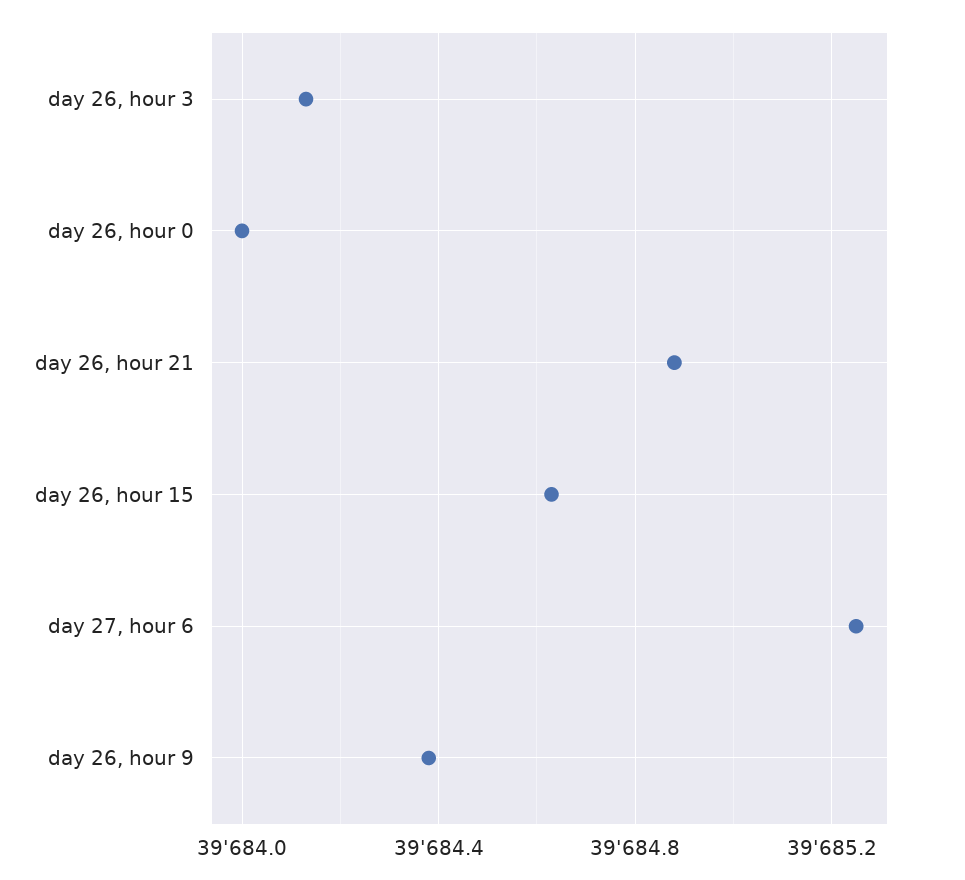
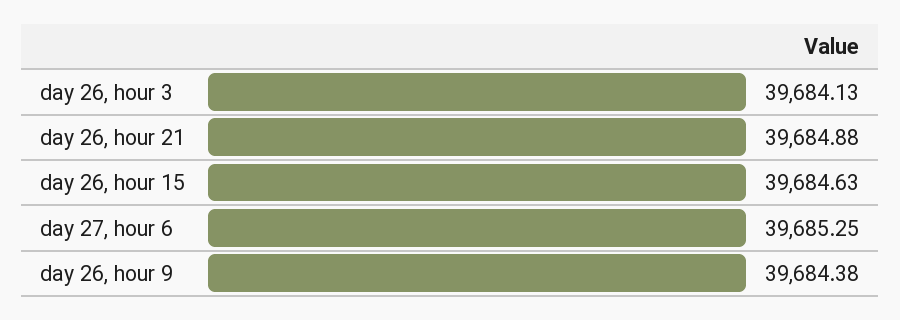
day 26, hour 0: 39684 -> none

